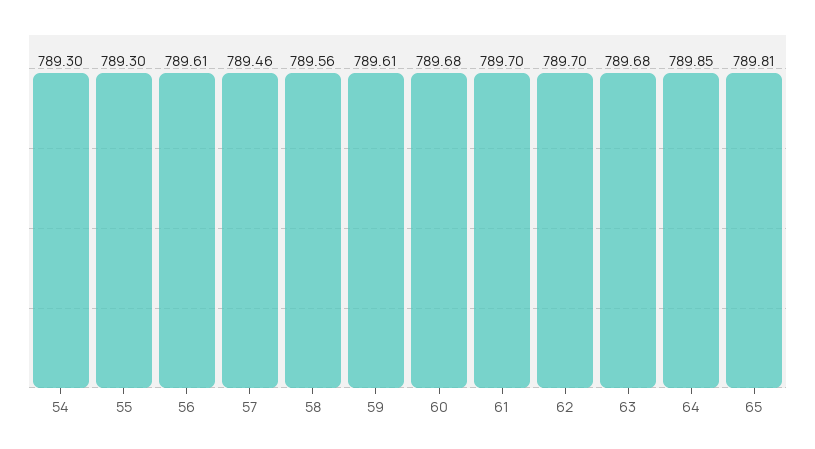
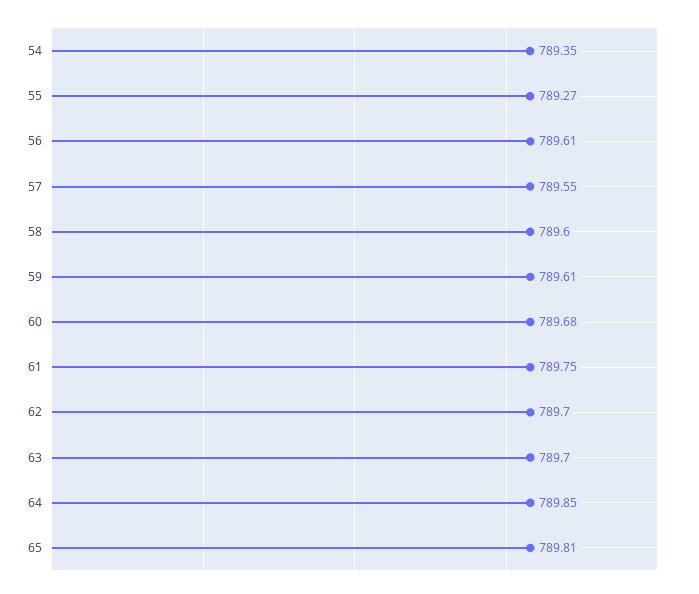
54: 789.3 -> 789.35
55: 789.3 -> 789.27
57: 789.46 -> 789.55
58: 789.56 -> 789.6
61: 789.7 -> 789.75
63: 789.68 -> 789.7

